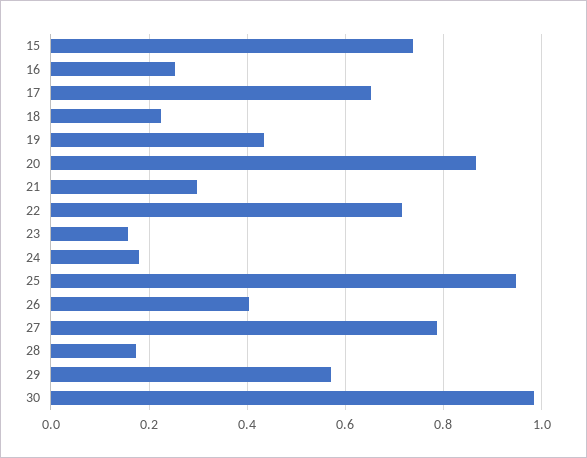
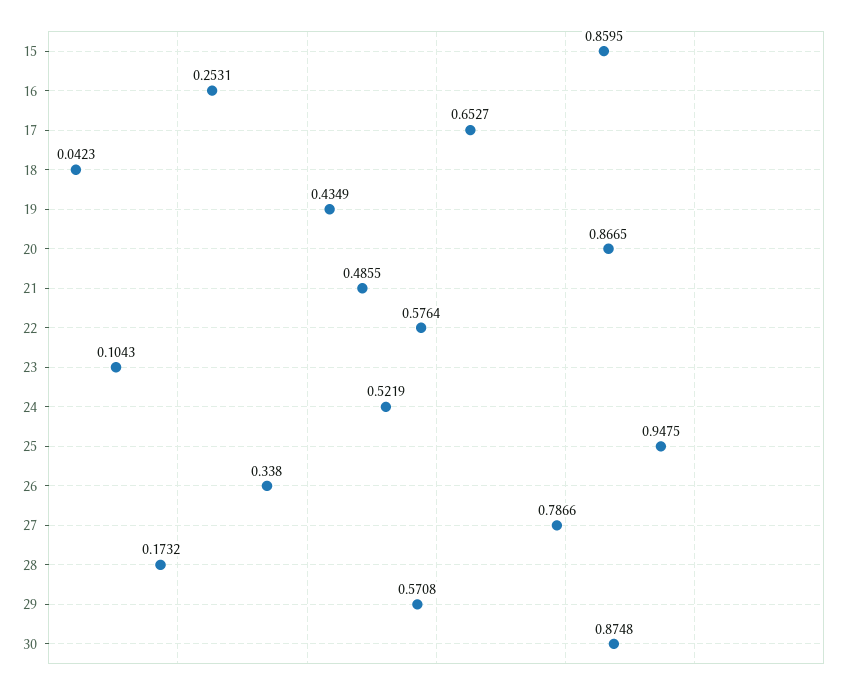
15: 0.74 -> 0.8595
18: 0.22 -> 0.0423
21: 0.3 -> 0.4855
22: 0.72 -> 0.5764
23: 0.16 -> 0.1043
24: 0.18 -> 0.5219
26: 0.4 -> 0.338
30: 0.98 -> 0.8748

